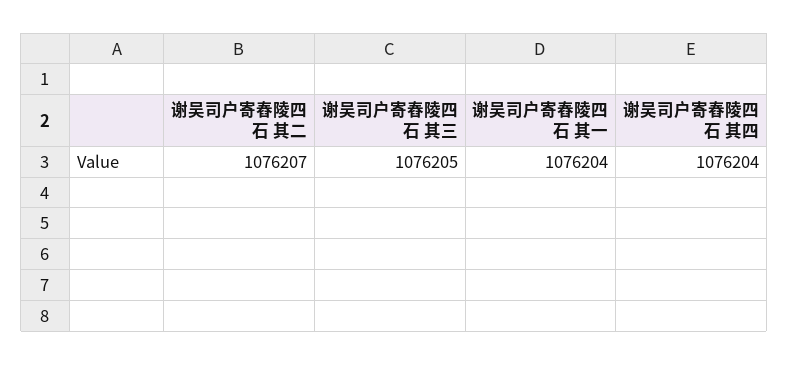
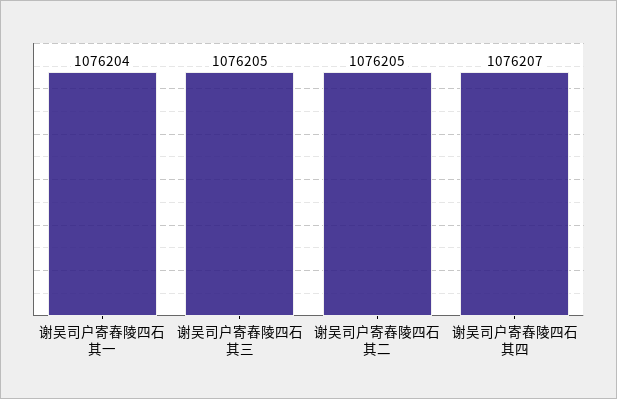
谢吴司户寄舂陵四石 其二: 1076207 -> 1076205
谢吴司户寄舂陵四石 其四: 1076204 -> 1076207

